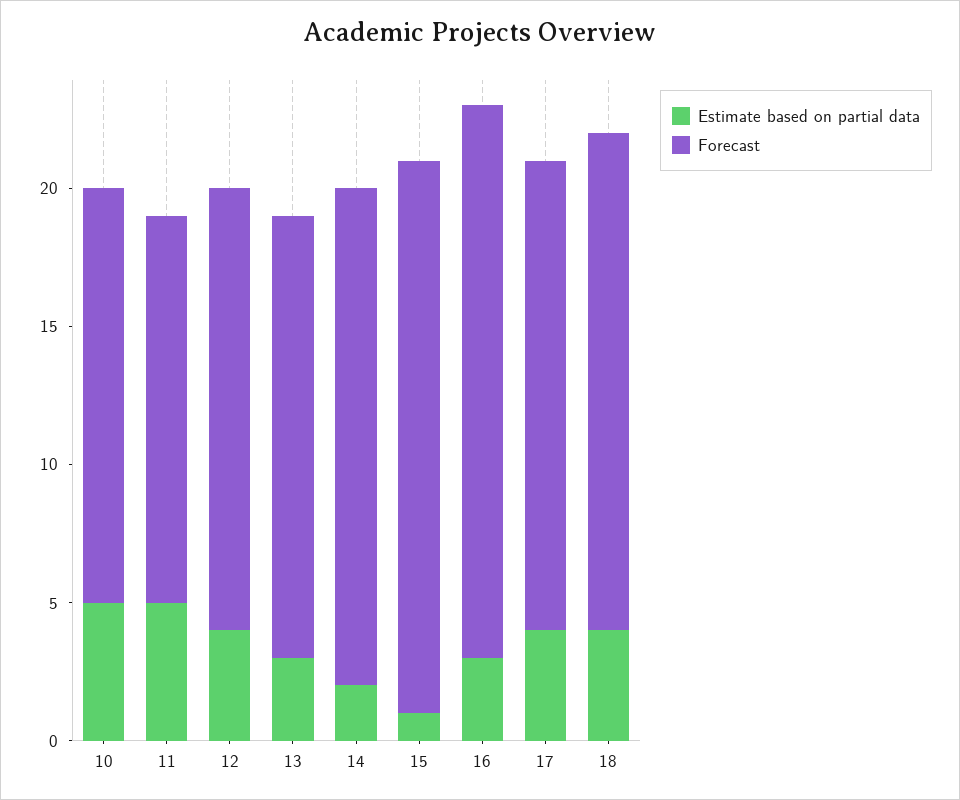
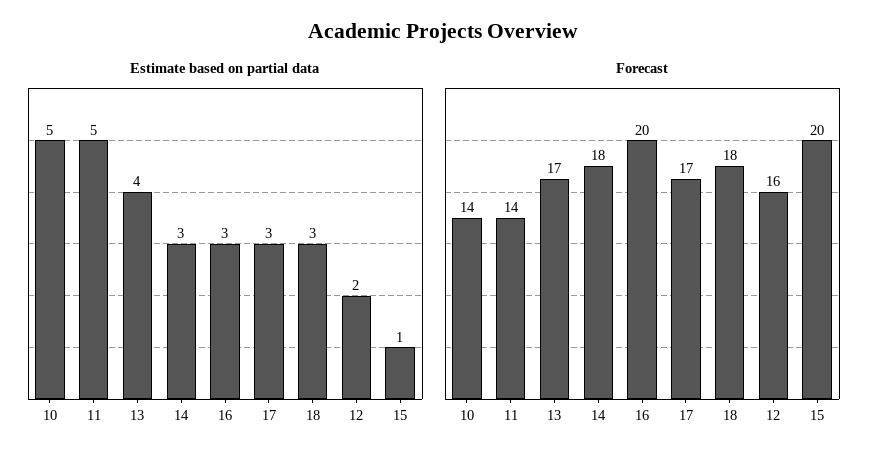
Forecast, 10: 15 -> 14
Estimate based on partial data, 12: 4 -> 2
Estimate based on partial data, 13: 3 -> 4
Forecast, 13: 16 -> 17
Estimate based on partial data, 14: 2 -> 3
Estimate based on partial data, 17: 4 -> 3
Estimate based on partial data, 18: 4 -> 3

